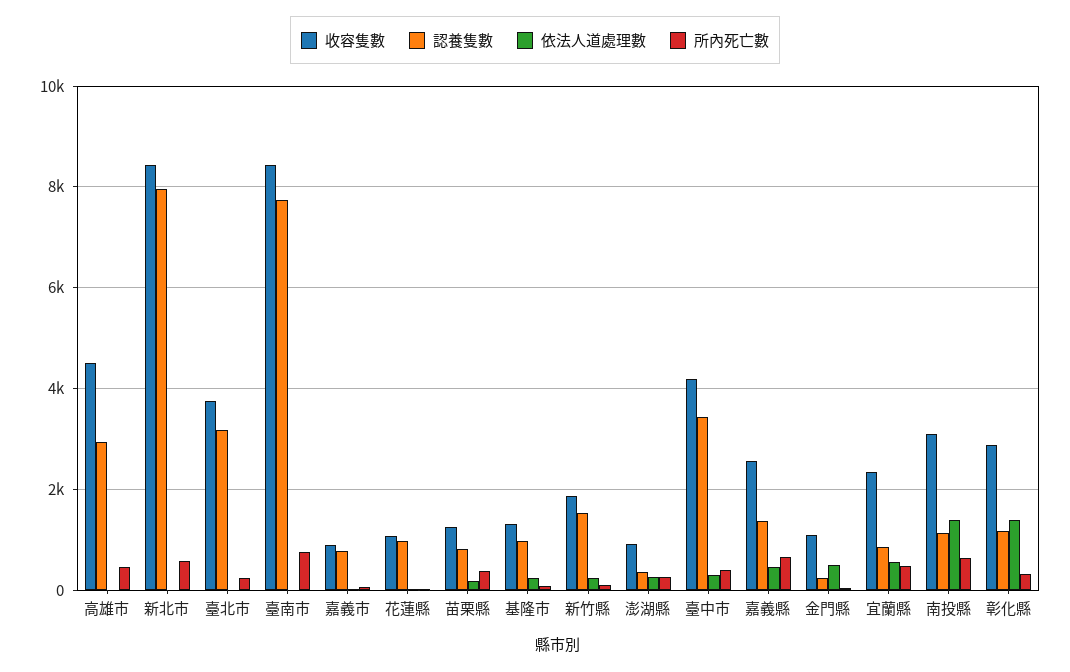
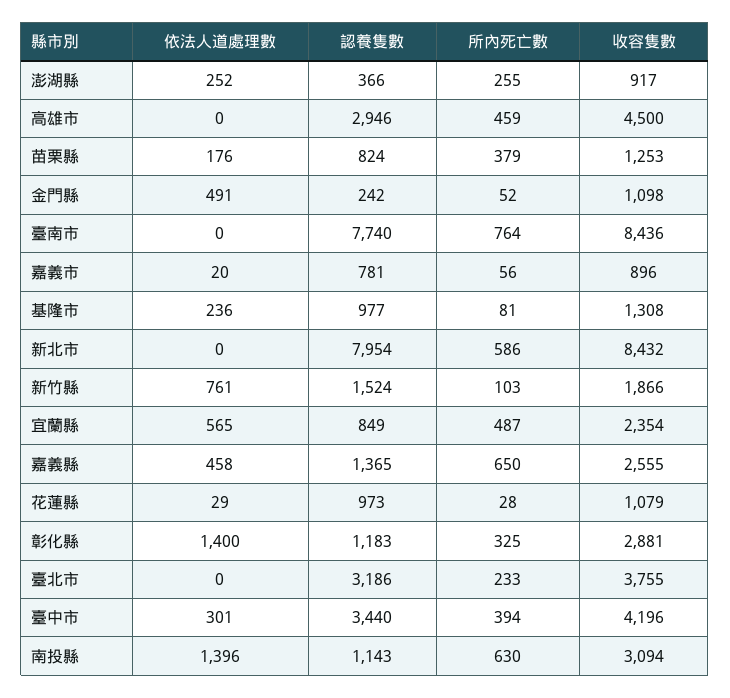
依法人道處理數, 新竹縣: 200 -> 761

